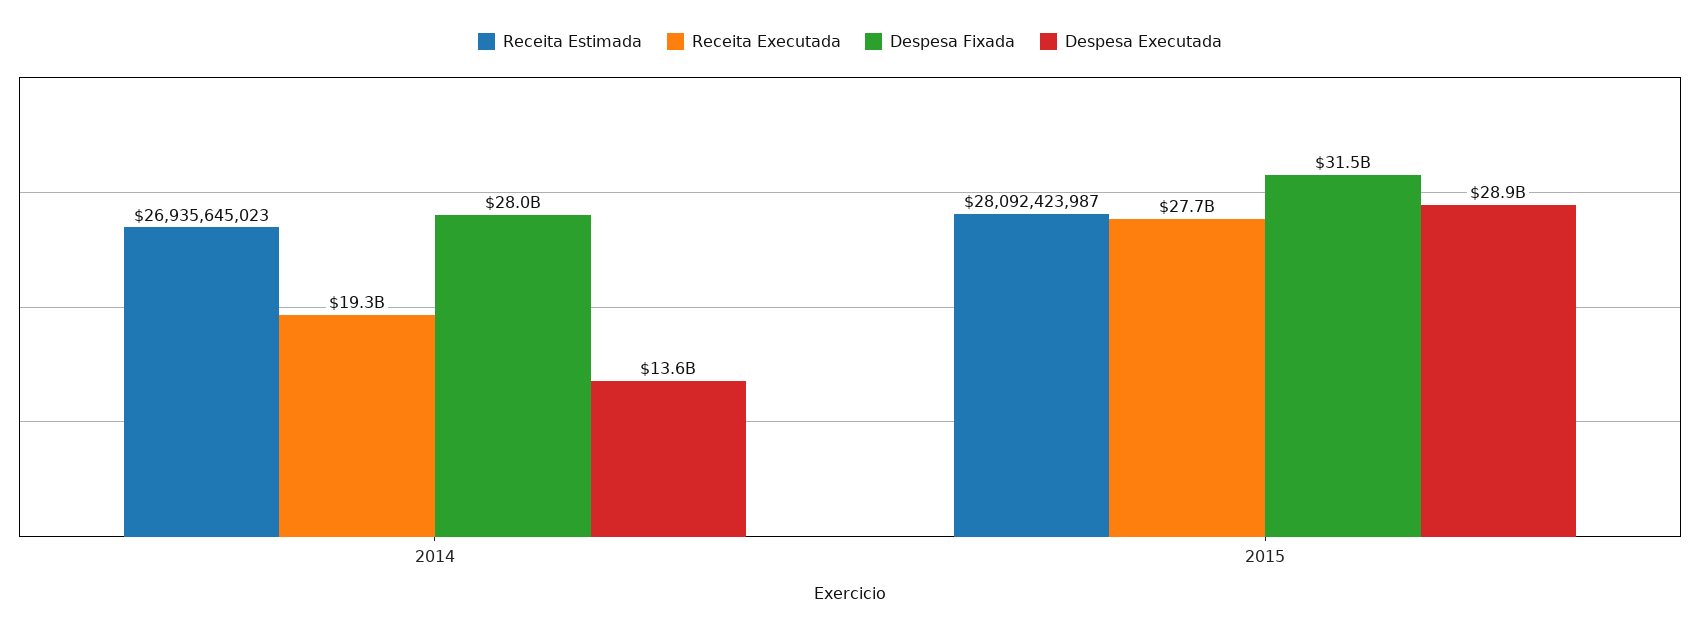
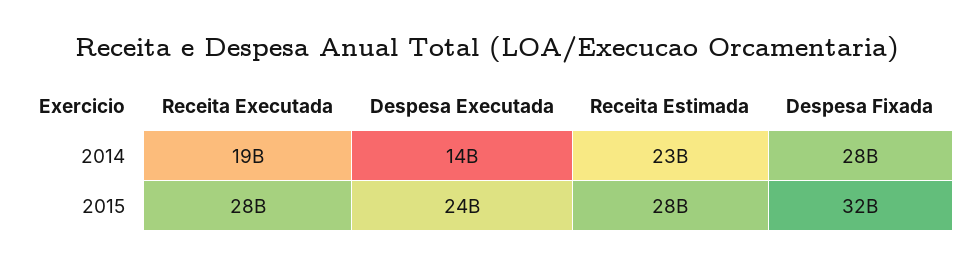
Receita Estimada, 2014: 26935645023 -> 23000000000
Despesa Executada, 2015: 28900000000 -> 24000000000

